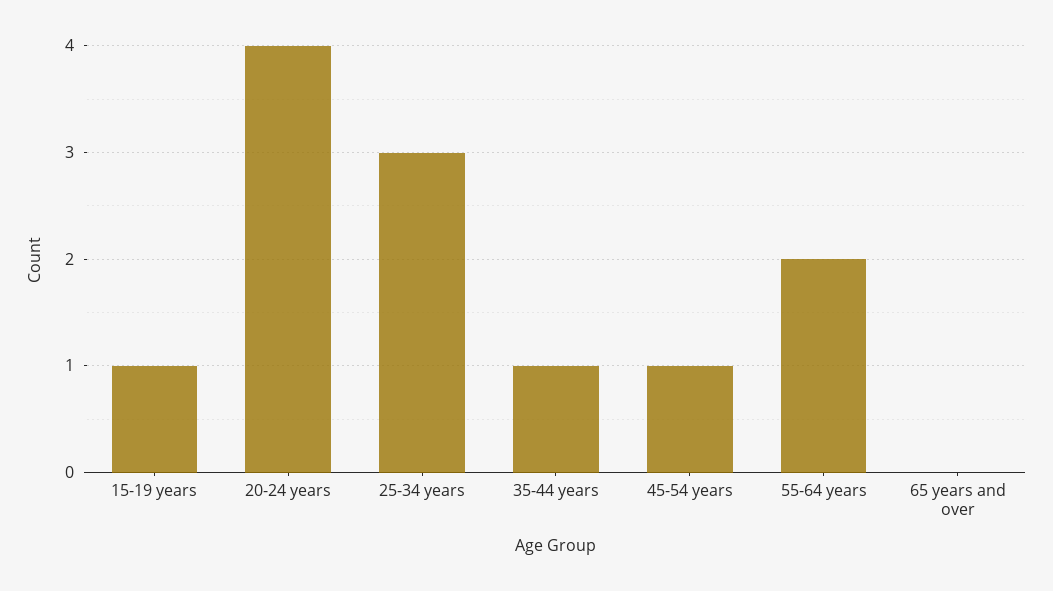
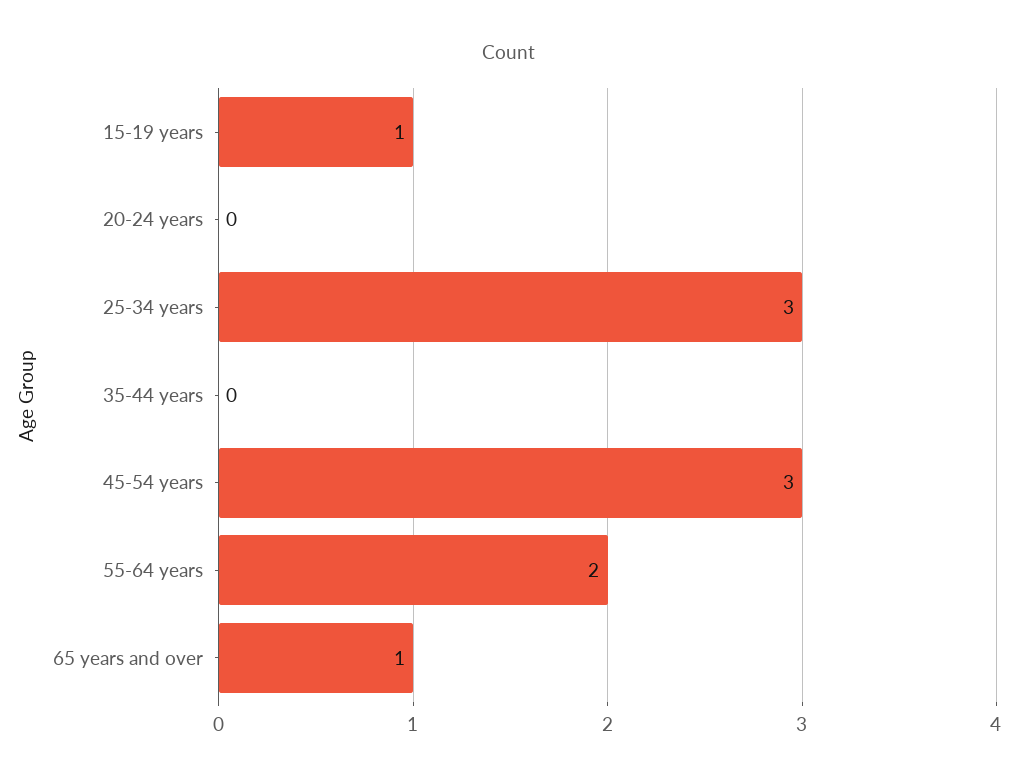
20-24 years: 4 -> 0
35-44 years: 1 -> 0
45-54 years: 1 -> 3
65 years and over: 0 -> 1

